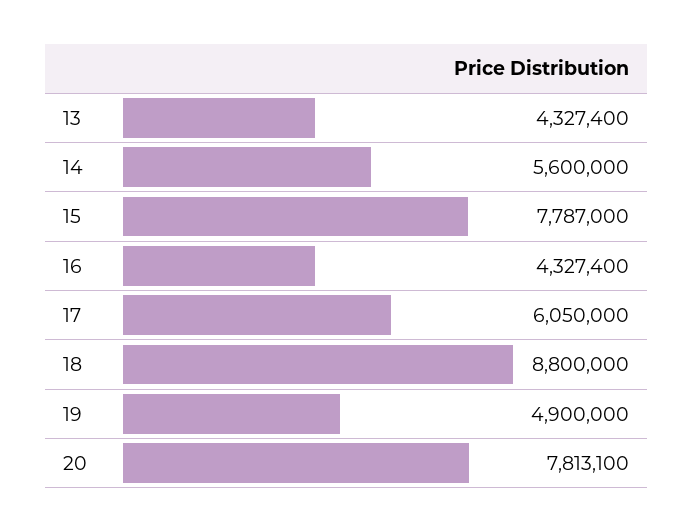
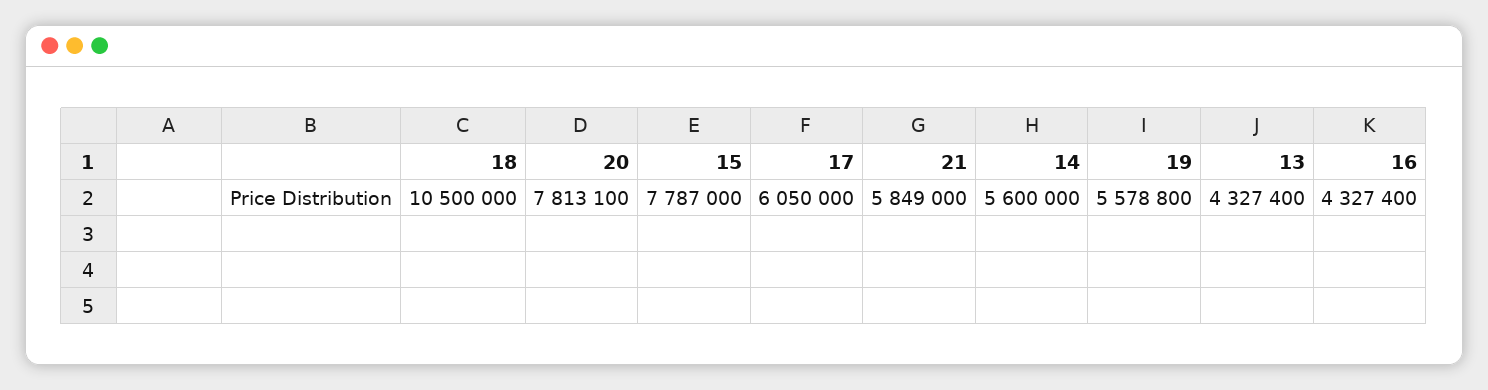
18: 8800000 -> 10500000
19: 4900000 -> 5578800
21: none -> 5849000

